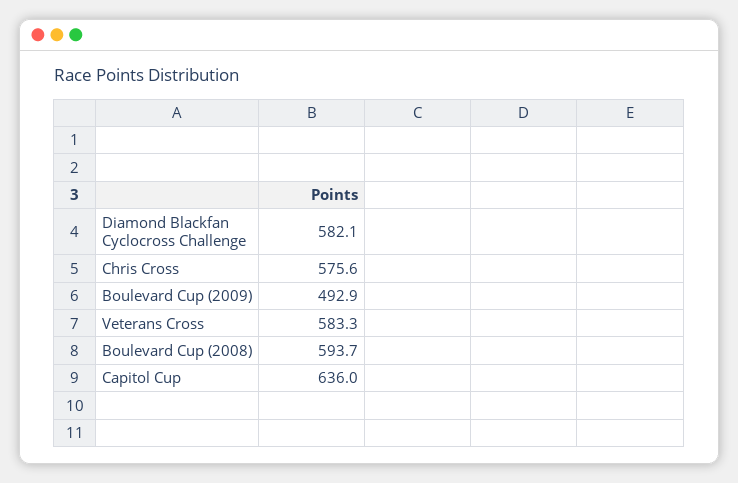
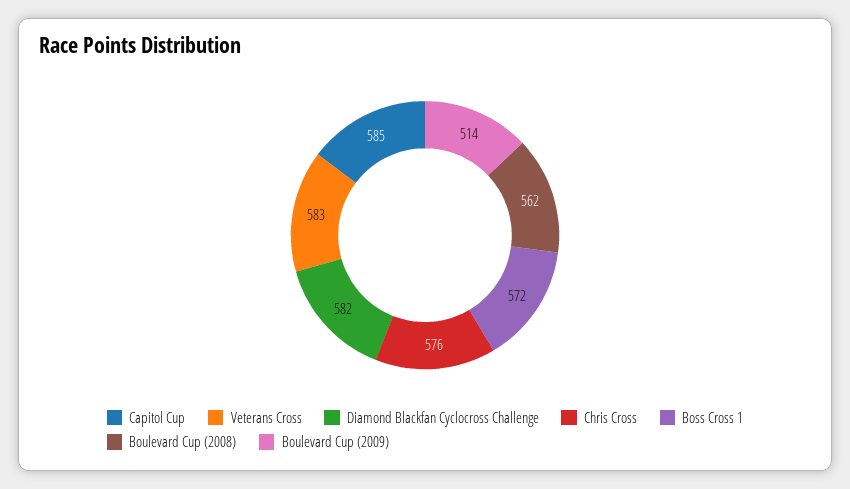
Boulevard Cup (2009): 492.9 -> 514
Boulevard Cup (2008): 593.7 -> 562
Capitol Cup: 636 -> 585
Boss Cross 1: none -> 572

